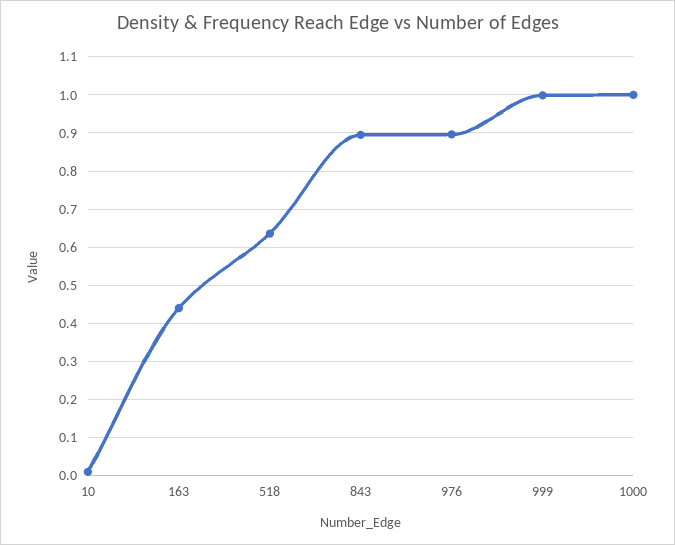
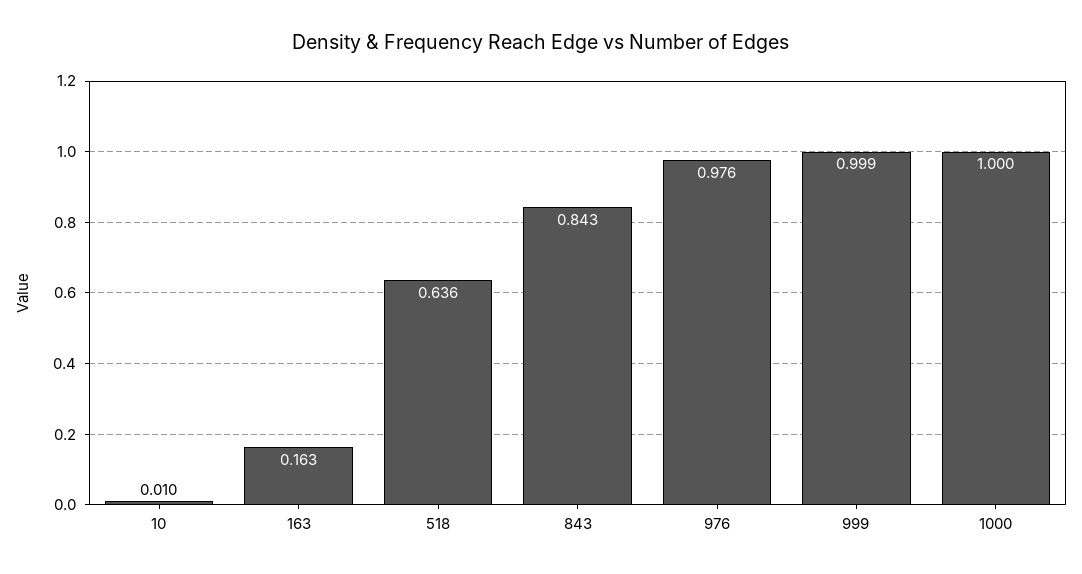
163: 0.44 -> 0.163
843: 0.9 -> 0.843
976: 0.9 -> 0.976

